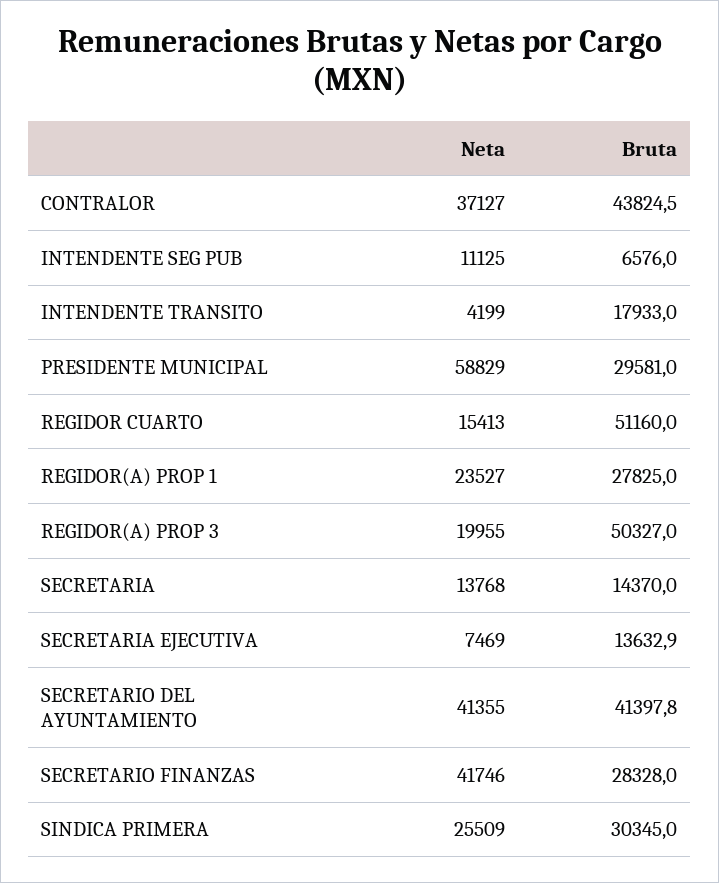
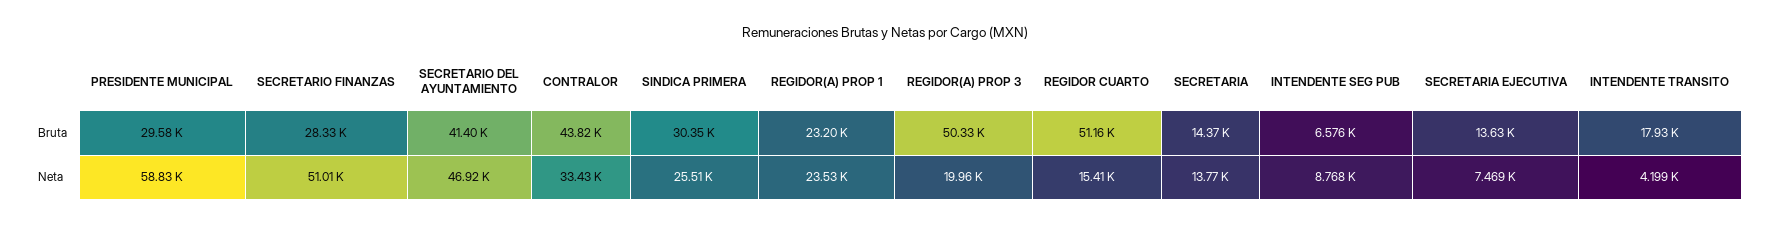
Neta, CONTRALOR: 37127 -> 33430
Neta, INTENDENTE SEG PUB: 11125 -> 8768
Bruta, REGIDOR(A) PROP 1: 27825 -> 23200
Neta, SECRETARIO DEL AYUNTAMIENTO: 41355 -> 46920
Neta, SECRETARIO FINANZAS: 41746 -> 51010

